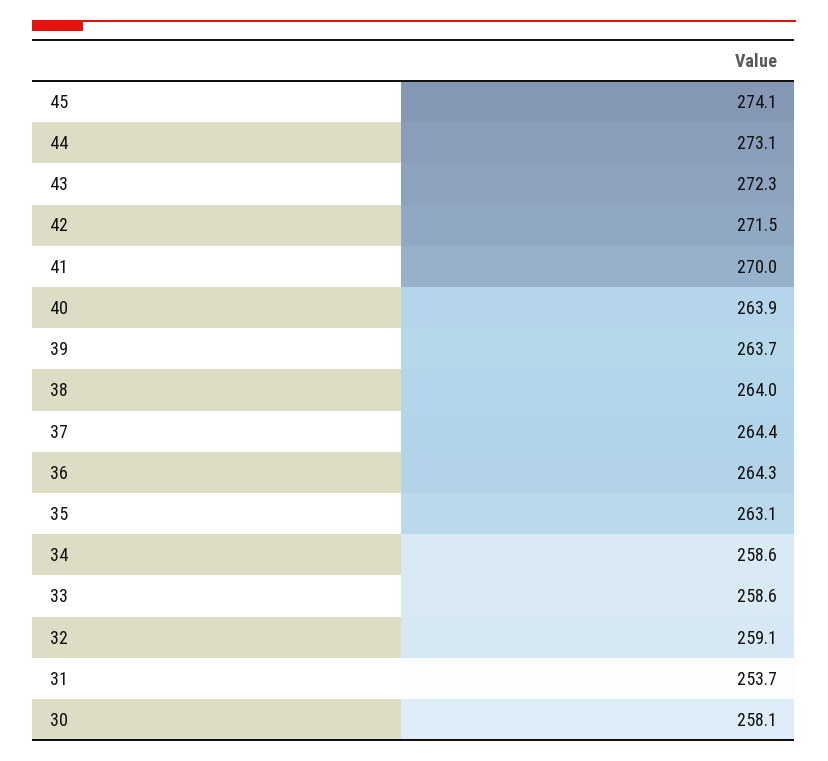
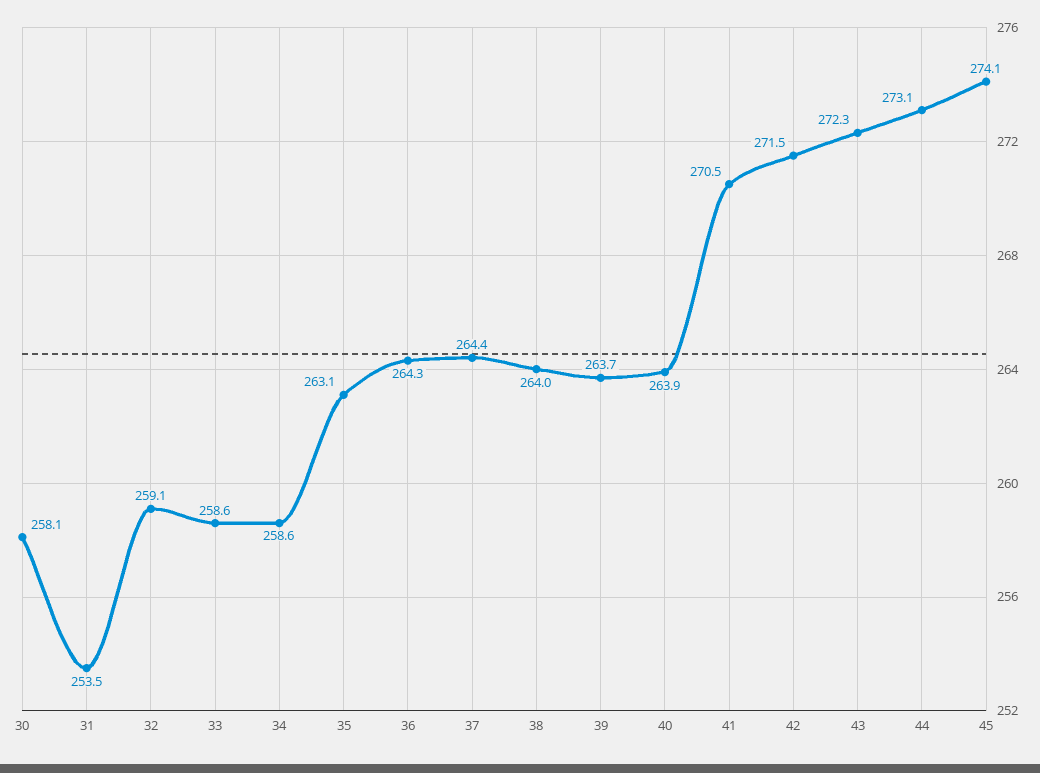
41: 270 -> 270.5
31: 253.7 -> 253.5

